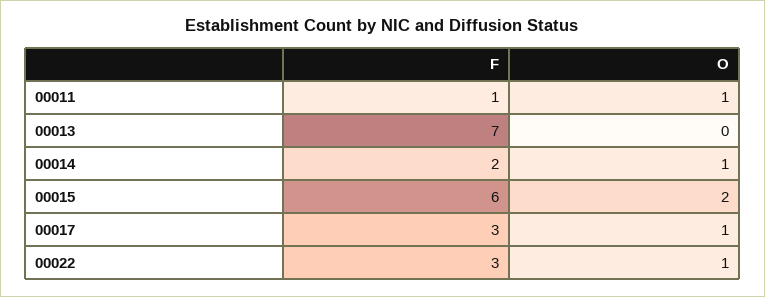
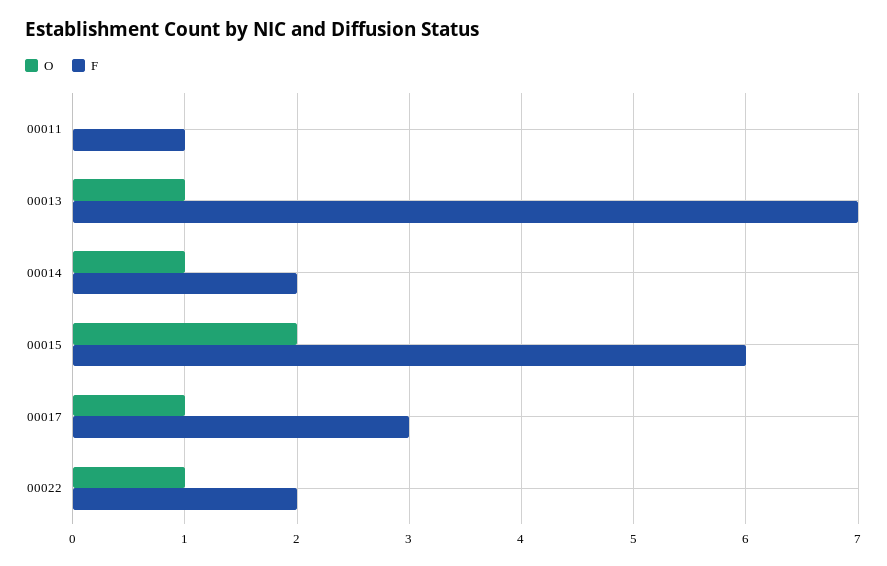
O, 00011: 1 -> 0
O, 00013: 0 -> 1
F, 00022: 3 -> 2

